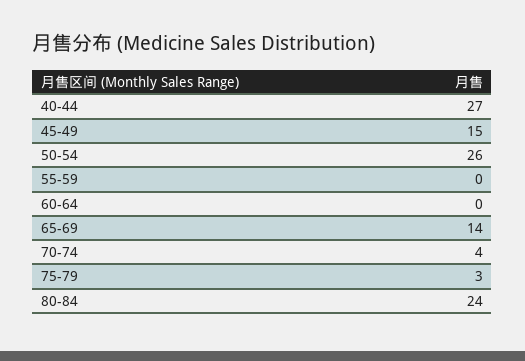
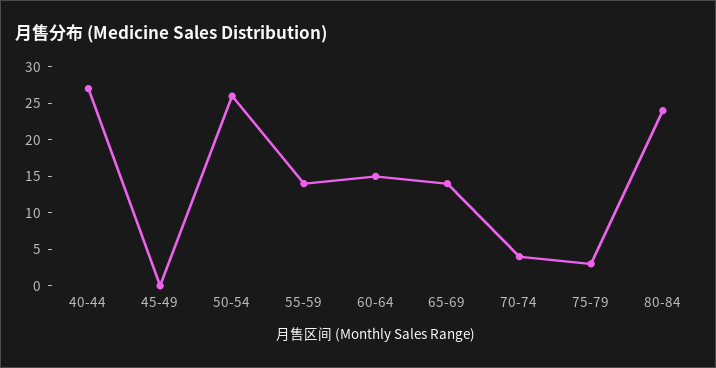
45-49: 15 -> 0
55-59: 0 -> 15
60-64: 0 -> 15

